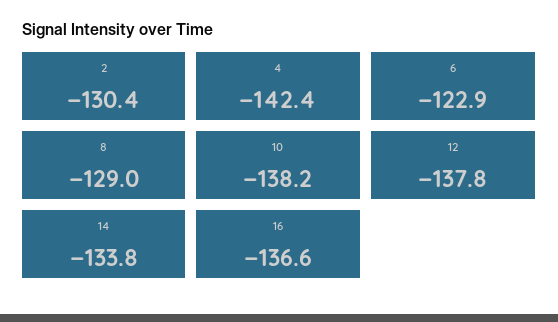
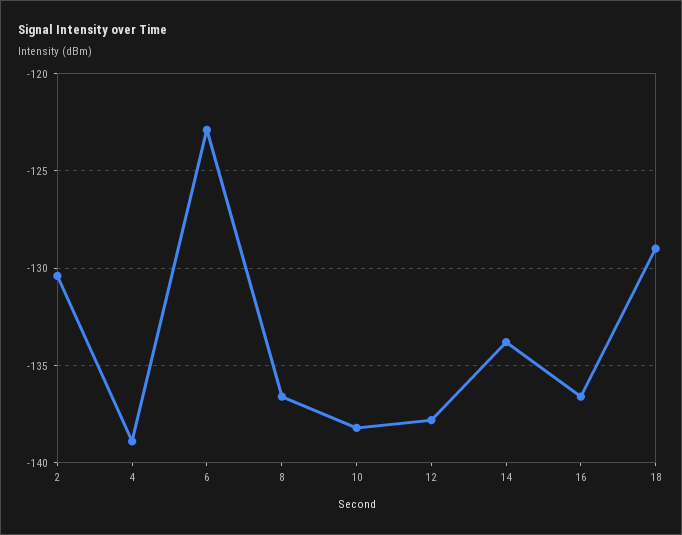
4: -142.4 -> -139
8: -129 -> -136.5
18: none -> -129

